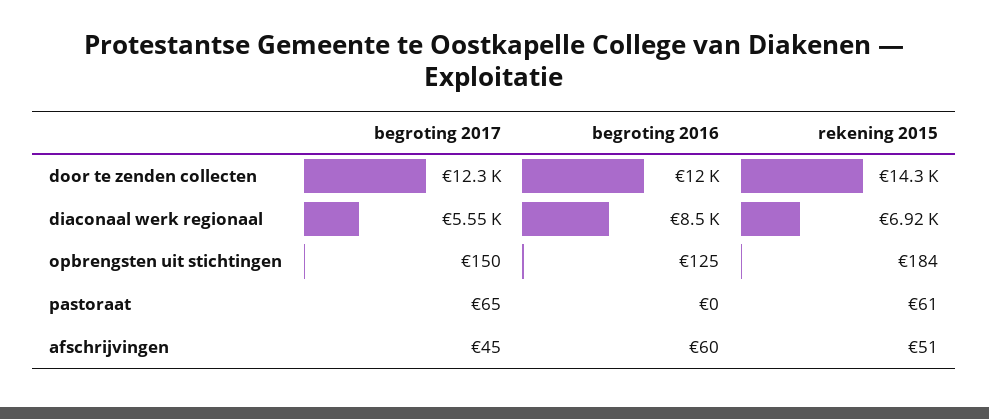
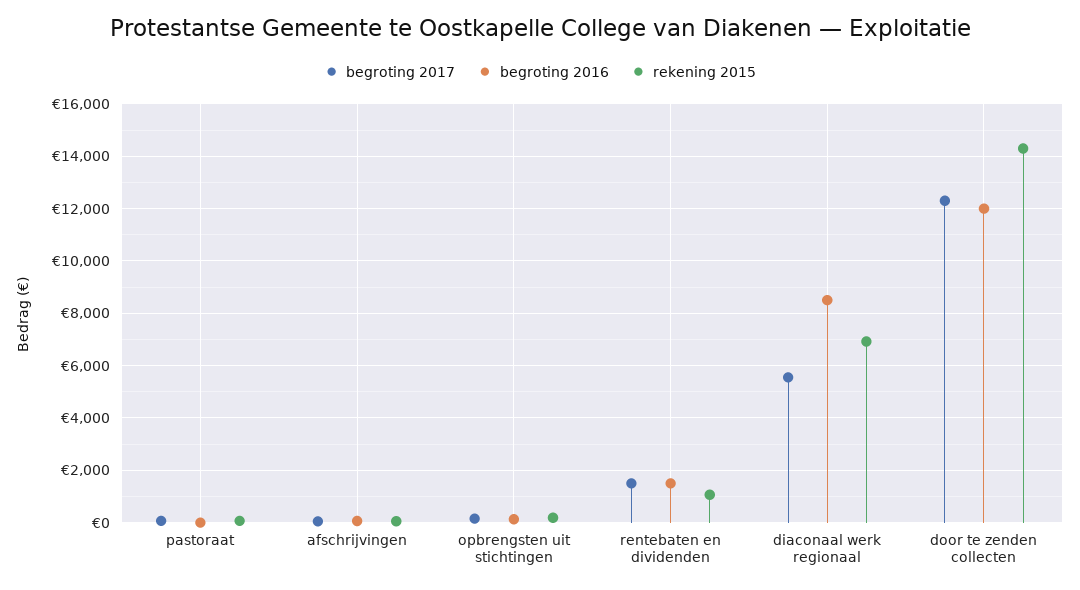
begroting 2017, rentebaten en dividenden: none -> 1500
begroting 2016, rentebaten en dividenden: none -> 1500
rekening 2015, rentebaten en dividenden: none -> 1000

